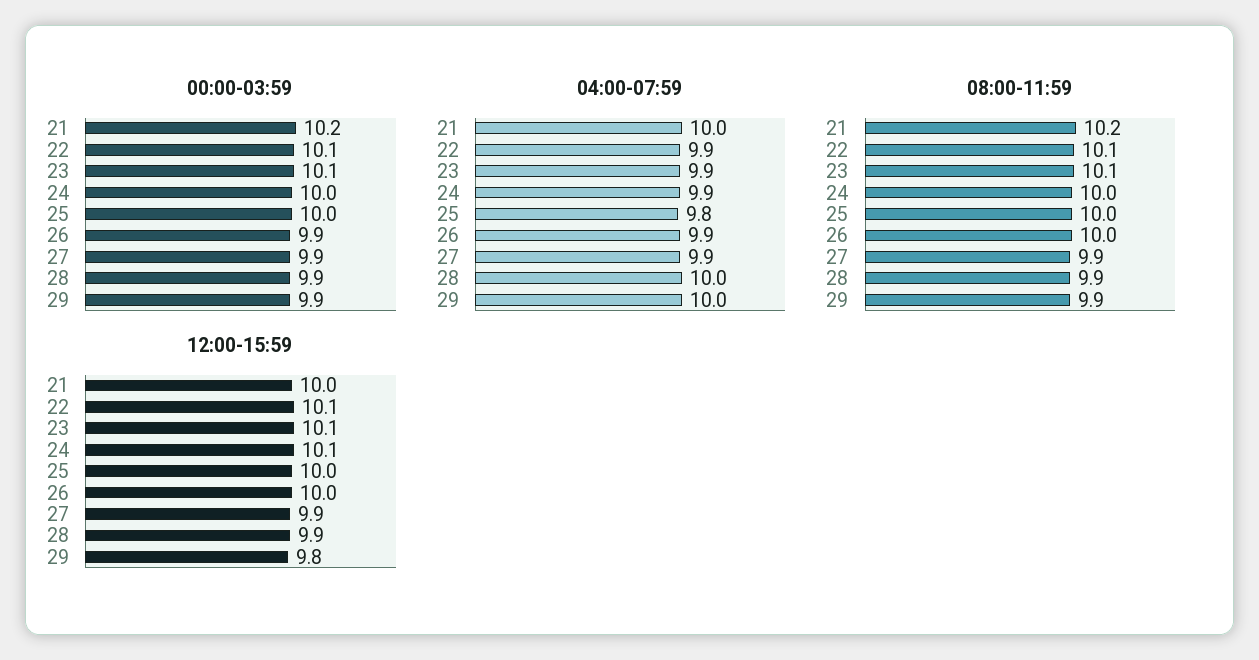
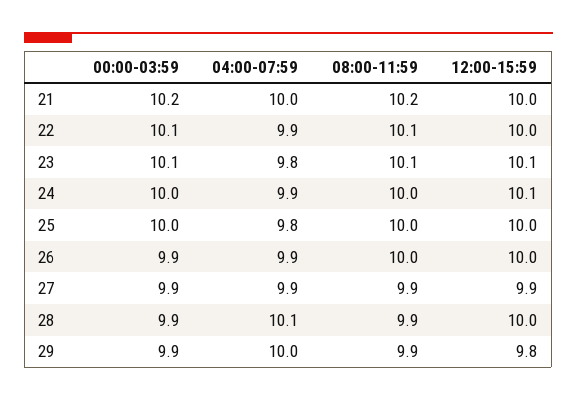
04:00-07:59, 23: 9.9 -> 9.8
04:00-07:59, 28: 10 -> 10.1
12:00-15:59, 22: 10.1 -> 10
12:00-15:59, 28: 9.9 -> 10

